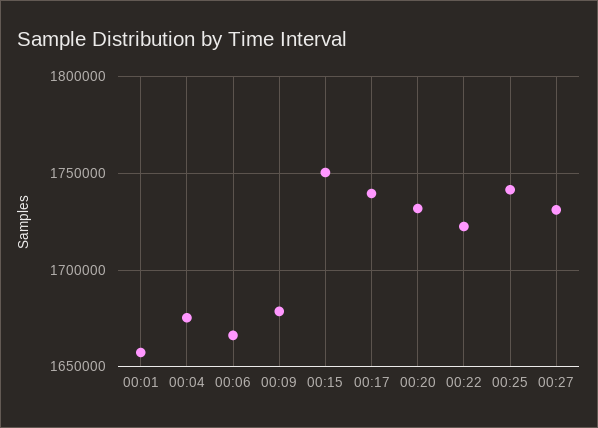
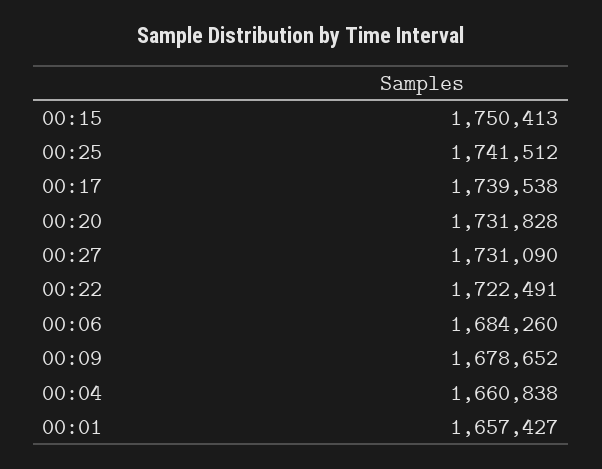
00:04: 1675000 -> 1660838
00:06: 1665000 -> 1684260

